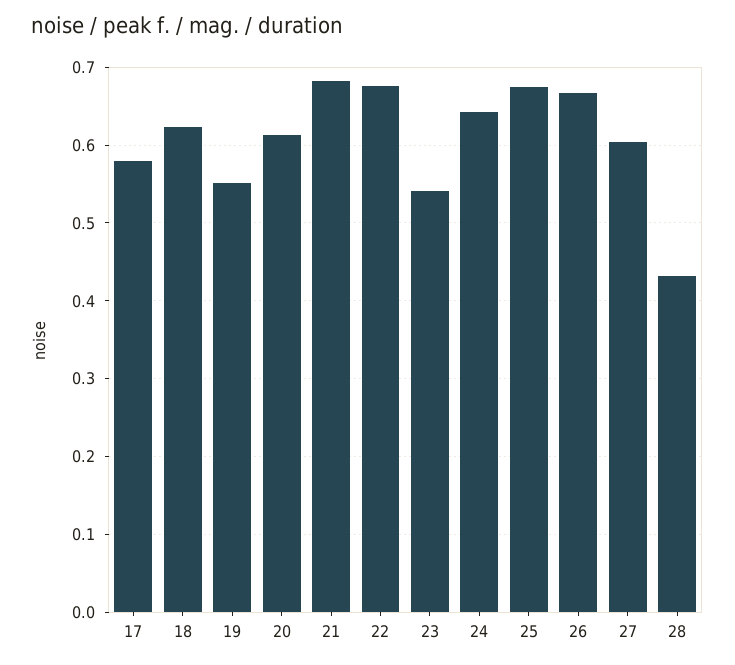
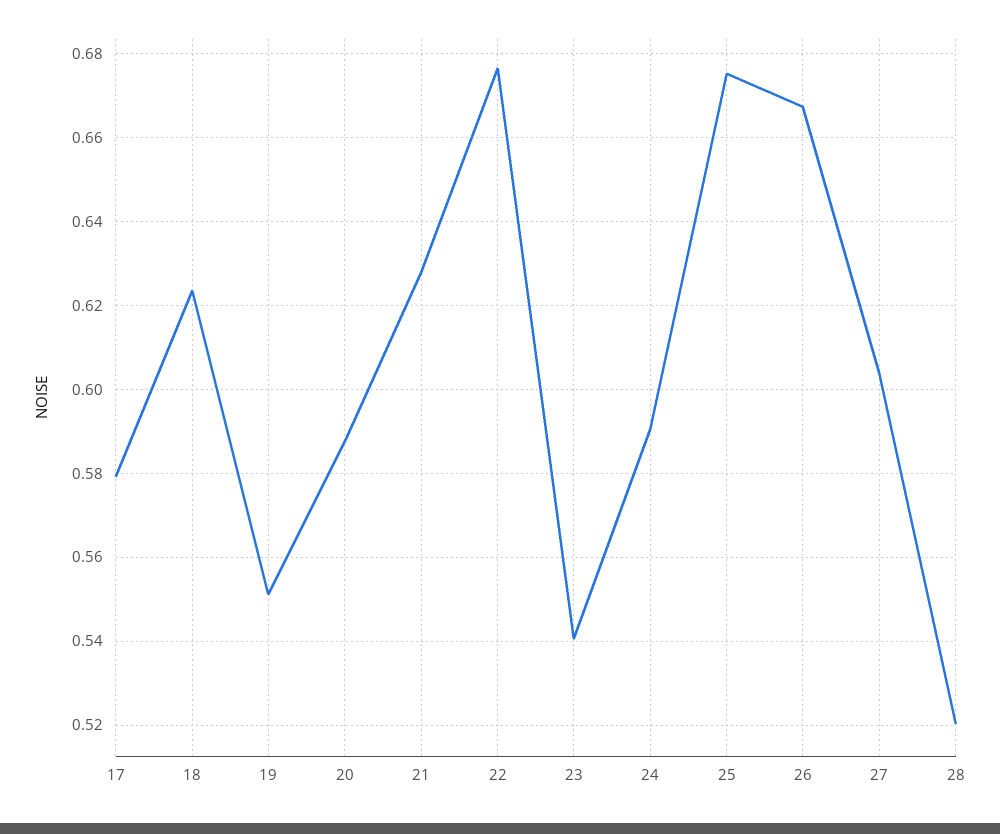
20: 0.61 -> 0.588
21: 0.68 -> 0.628
24: 0.64 -> 0.59
28: 0.43 -> 0.52

